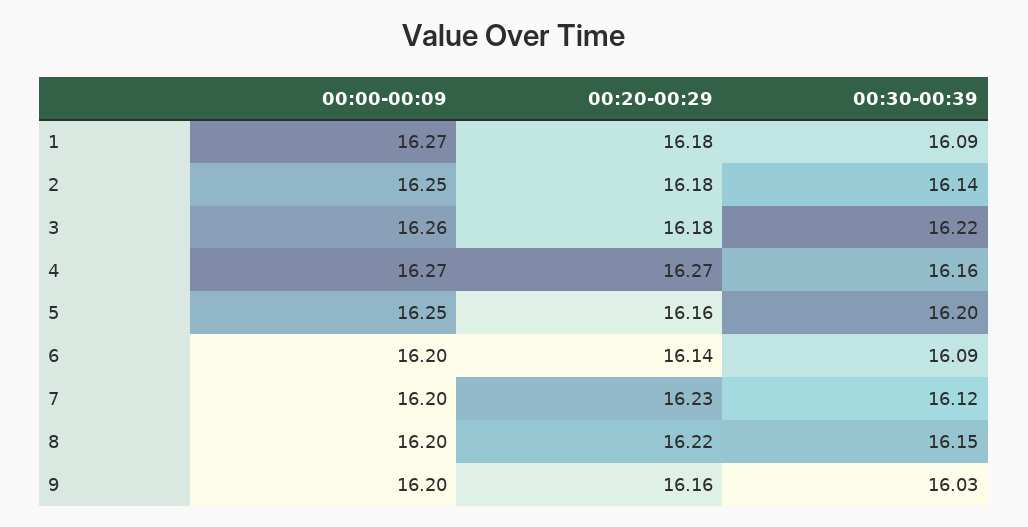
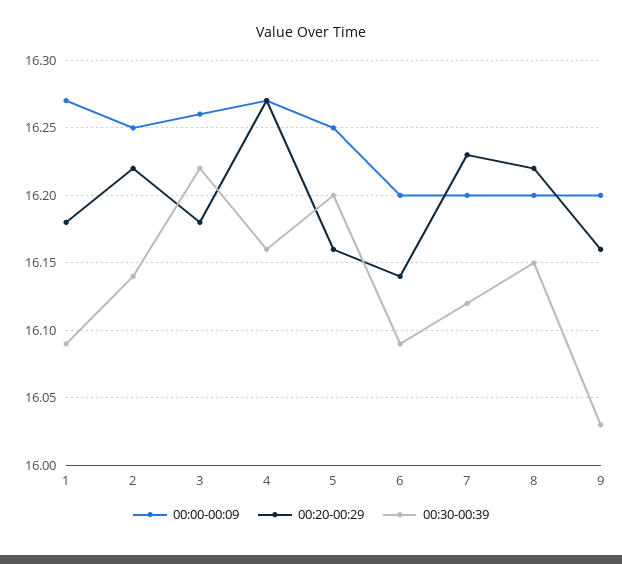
00:20-00:29, 2: 16.18 -> 16.22

